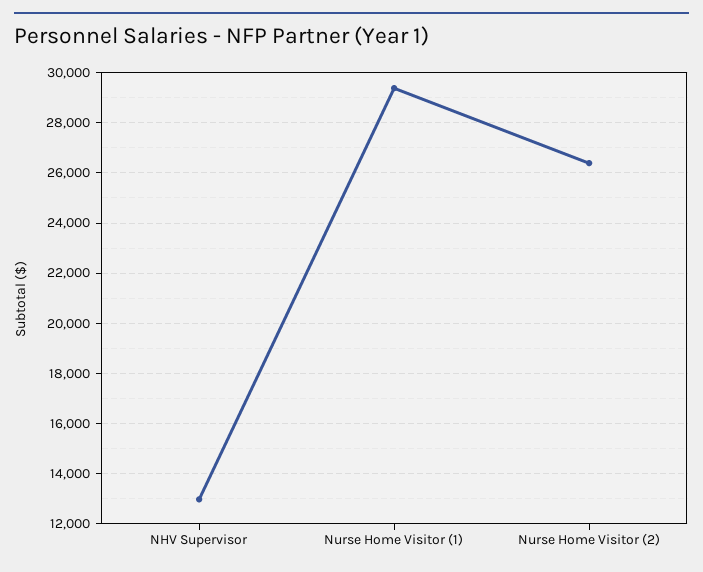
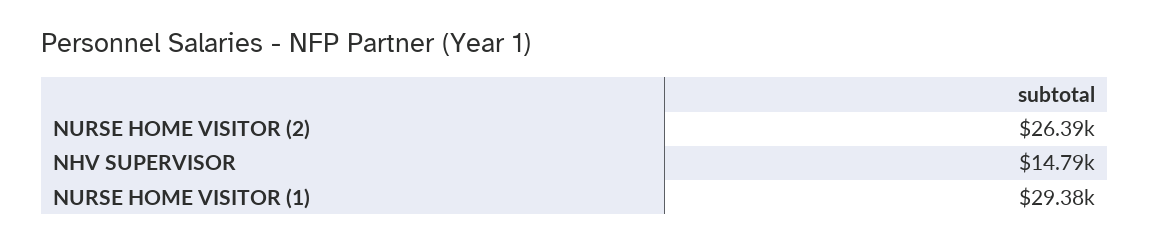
NHV Supervisor: 13000 -> 14790

